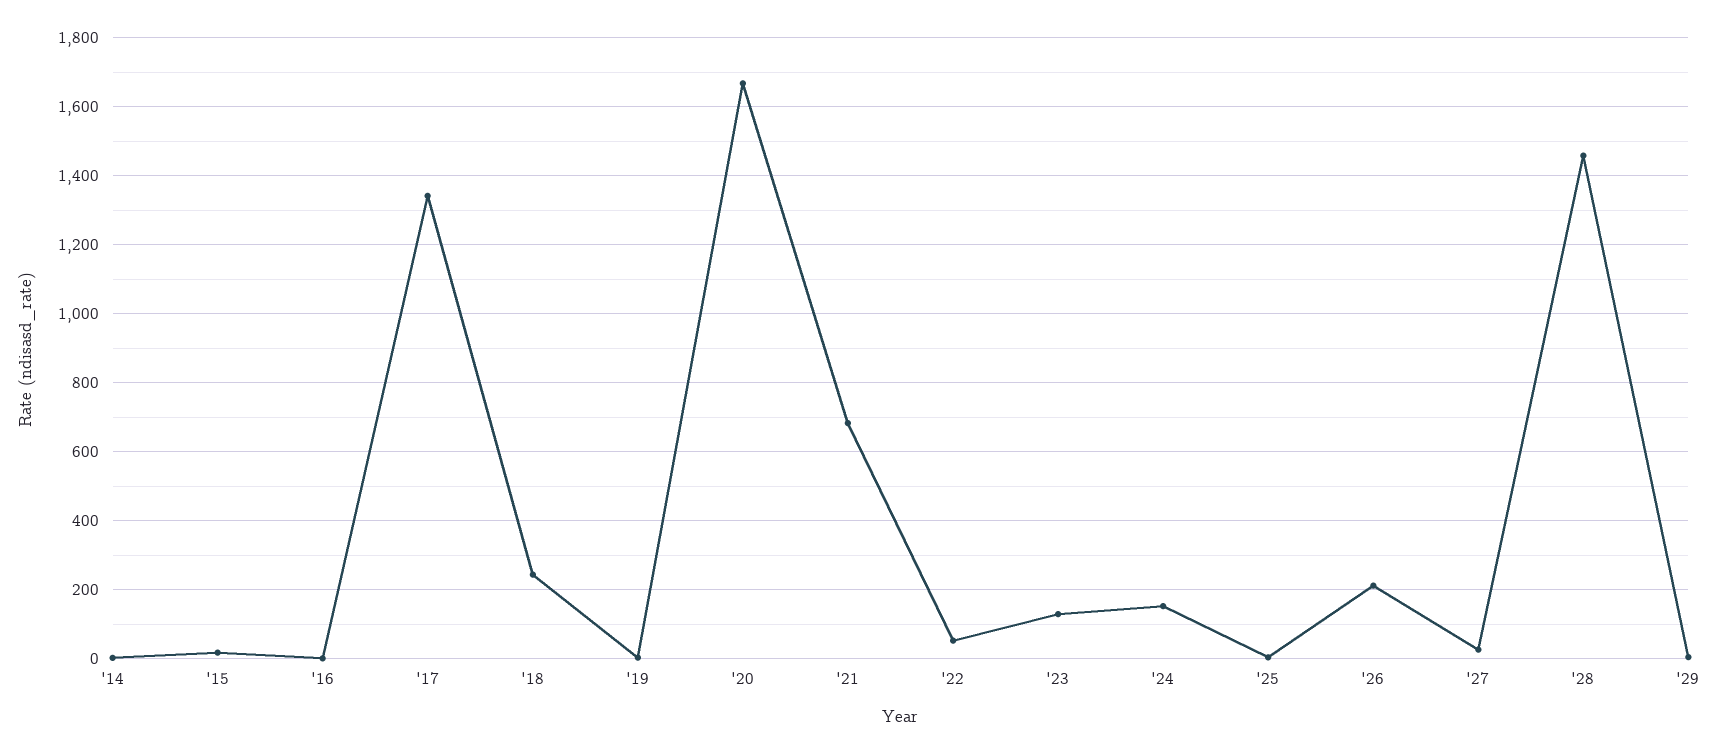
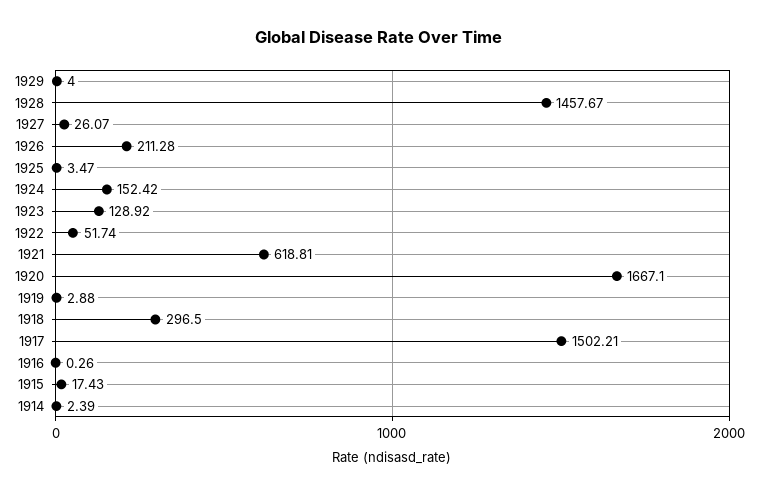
'17: 1340 -> 1502.21
'18: 240 -> 296.5
'21: 680 -> 618.81

